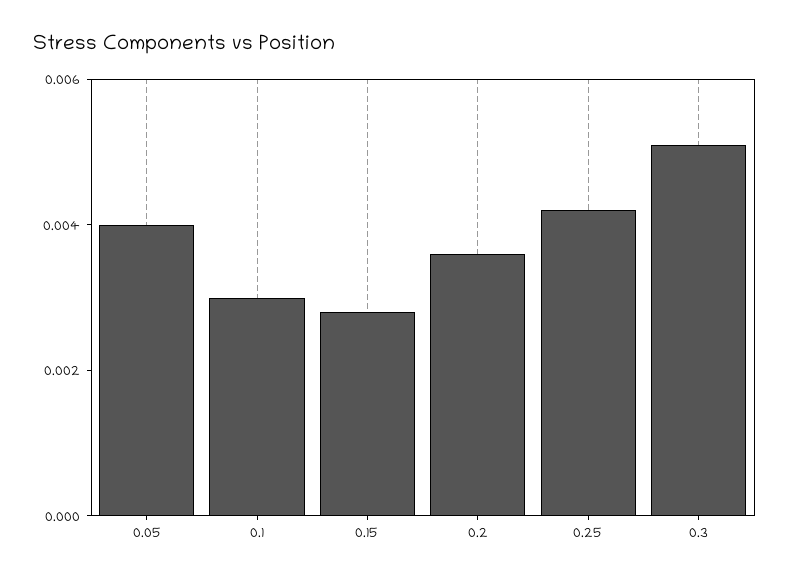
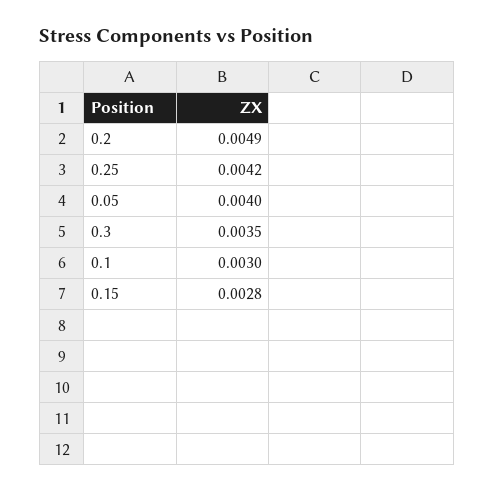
0.2: 0.0035 -> 0.0049
0.3: 0.005 -> 0.0035

